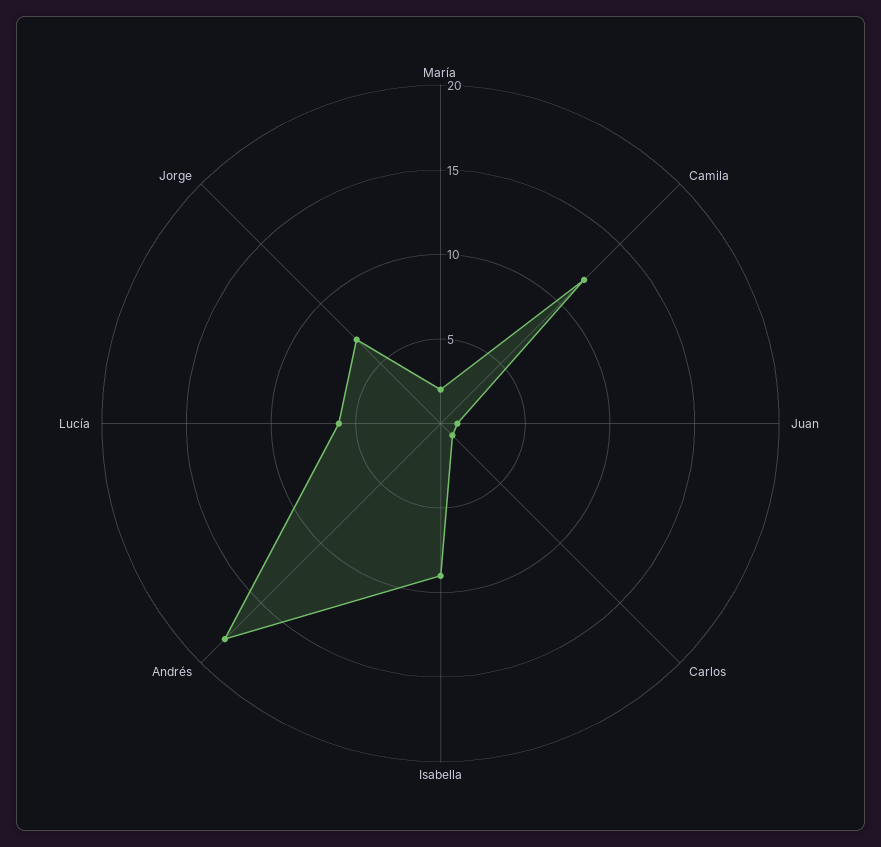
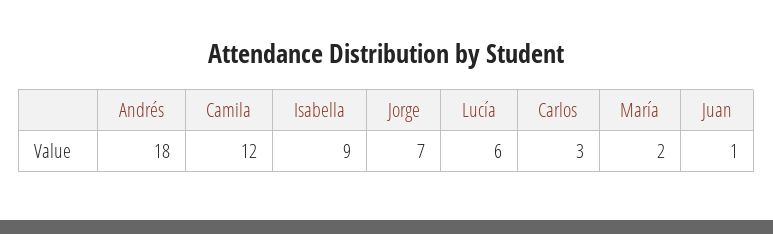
Carlos: 1 -> 3

